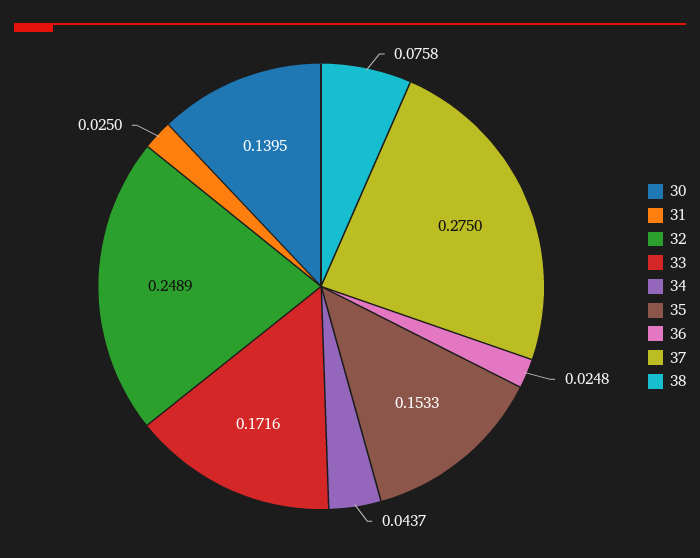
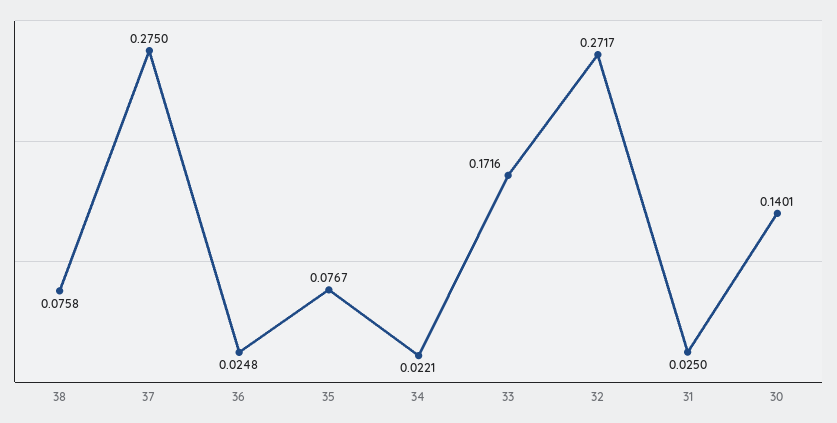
30: 0.1395 -> 0.1401
32: 0.2489 -> 0.2717
34: 0.0437 -> 0.0221
35: 0.1533 -> 0.0767

